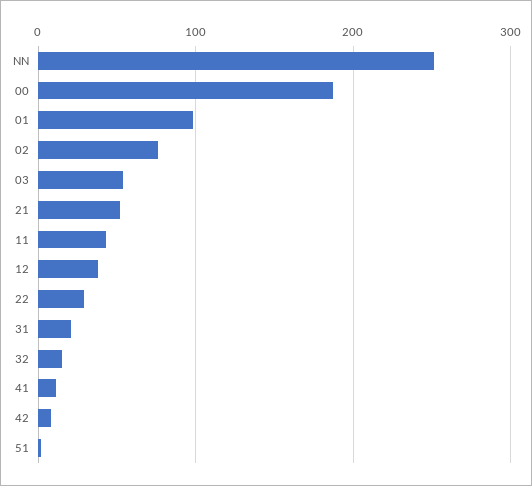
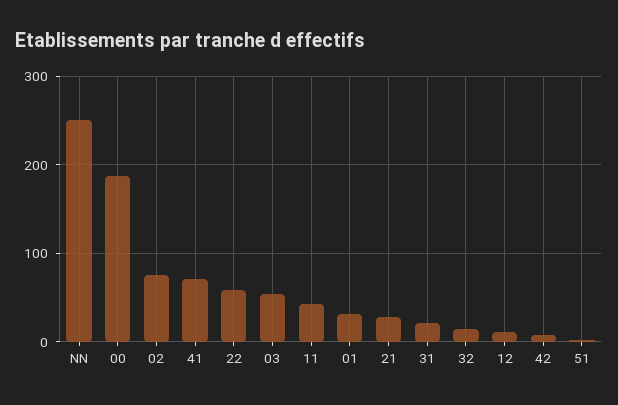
01: 100 -> 30
21: 50 -> 30
12: 40 -> 10
22: 30 -> 60
41: 10 -> 70

